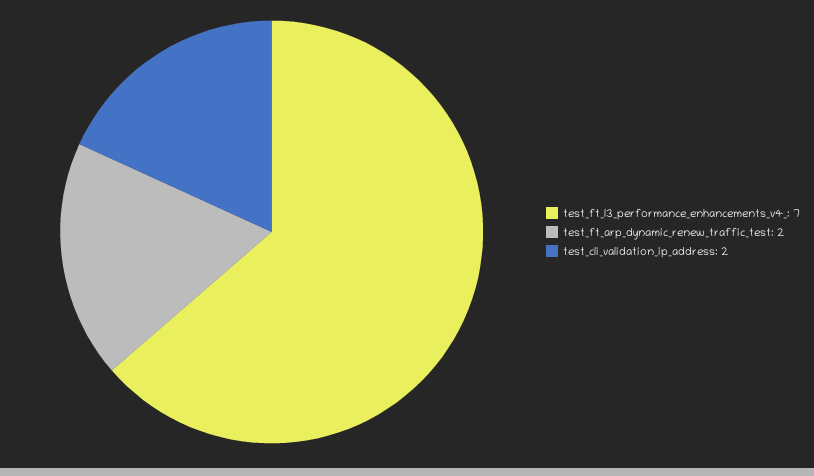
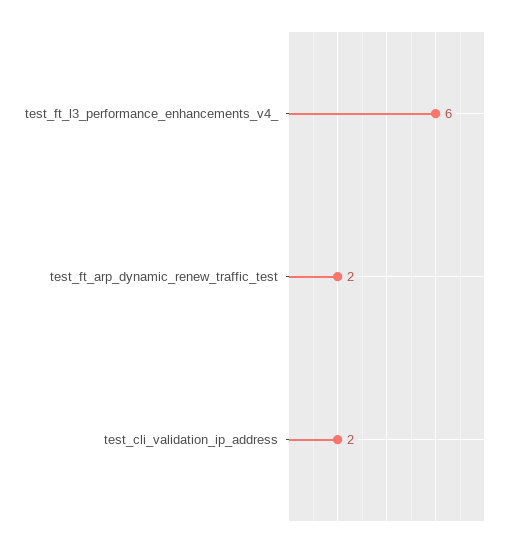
test_ft_l3_performance_enhancements_v4_: 7 -> 6

